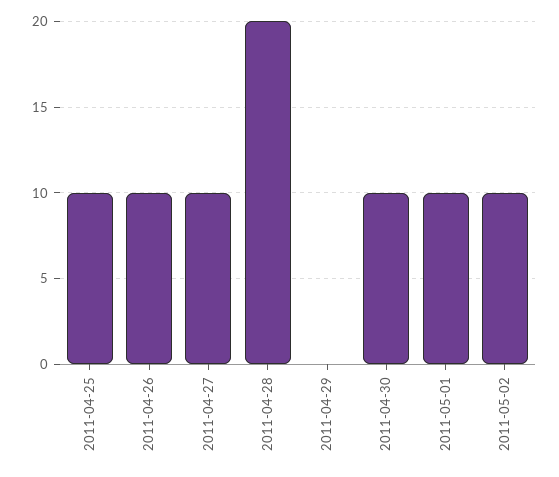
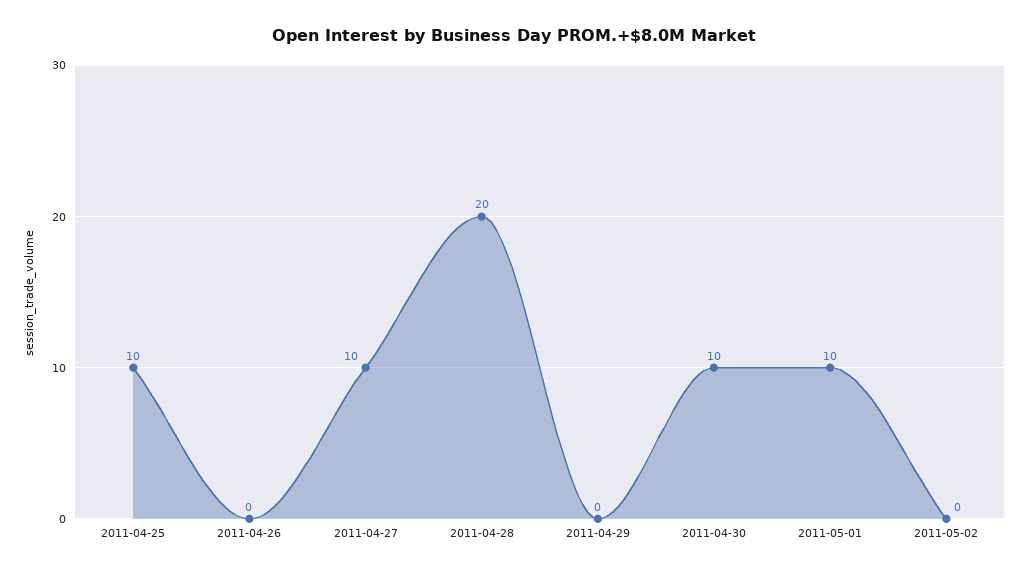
2011-04-26: 10 -> 0
2011-05-02: 10 -> 0

